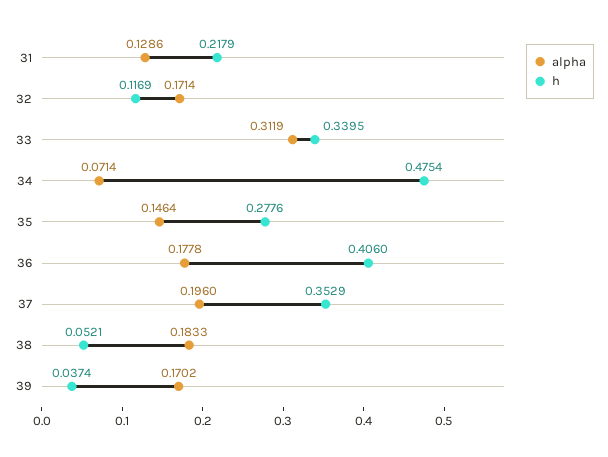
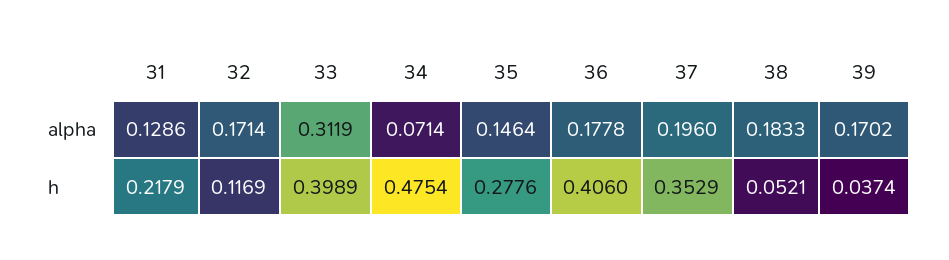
h, 33: 0.3395 -> 0.3989

